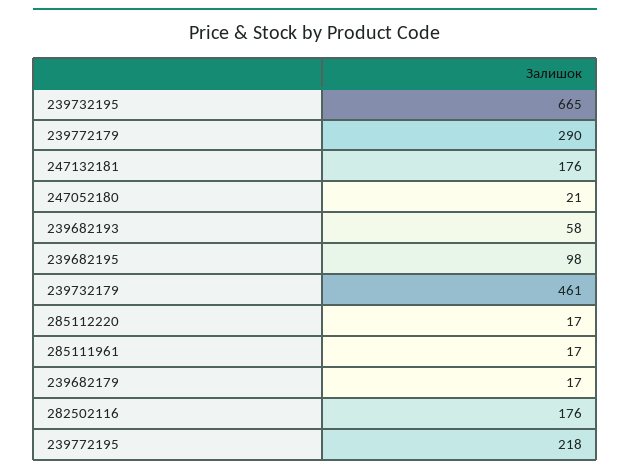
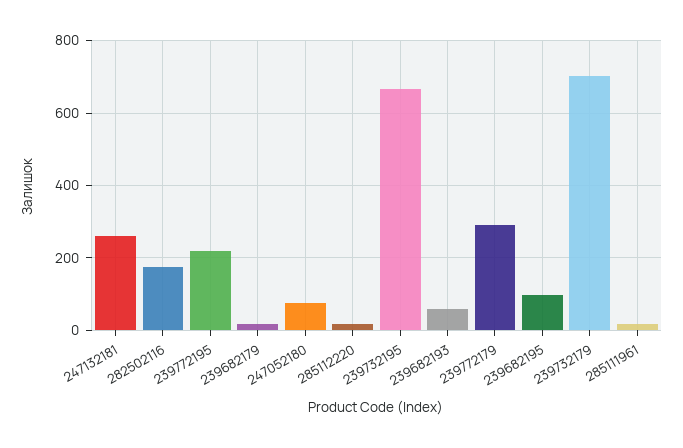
247132181: 176 -> 260
247052180: 21 -> 80
239732179: 461 -> 700

